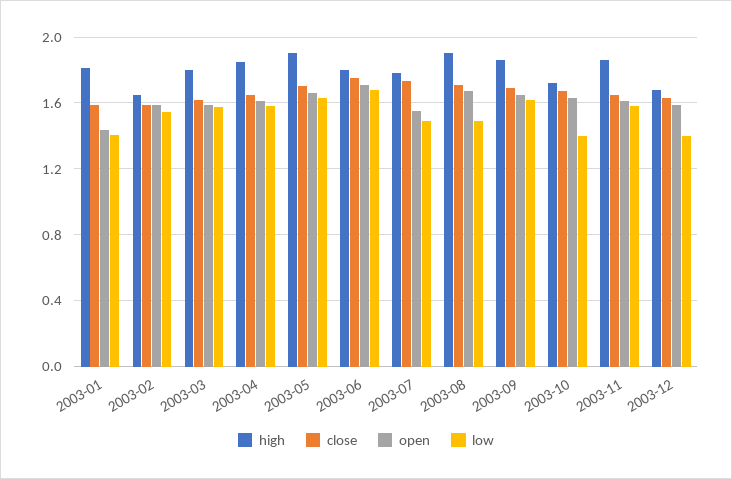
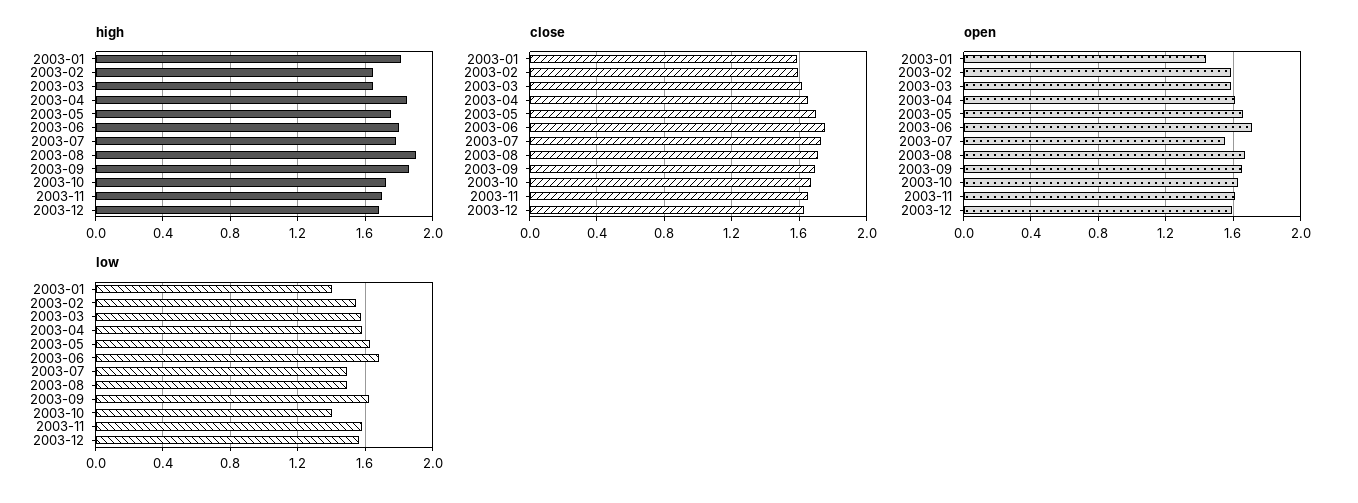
high, 2003-03: 1.8 -> 1.65
high, 2003-05: 1.9 -> 1.75
high, 2003-11: 1.85 -> 1.7
low, 2003-12: 1.4 -> 1.55

